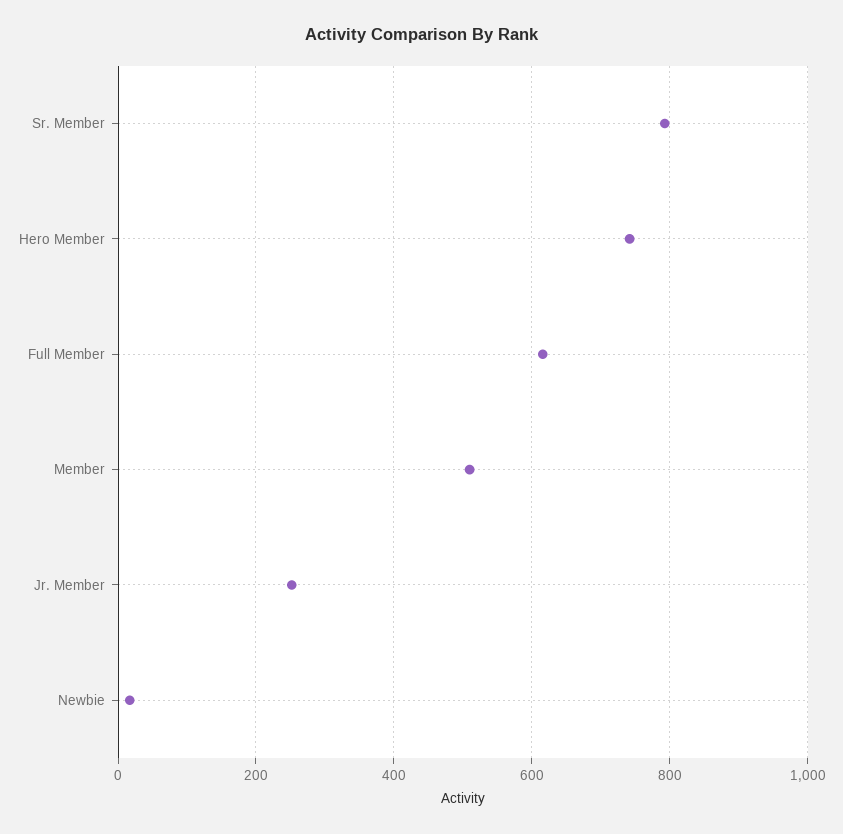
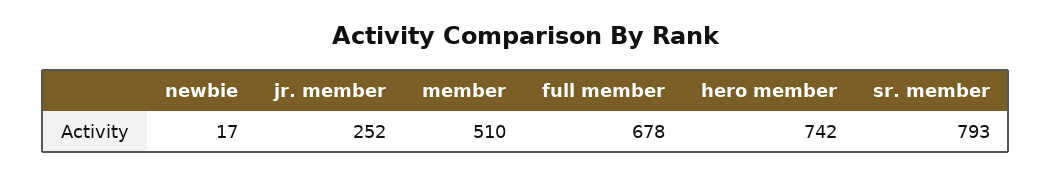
Full Member: 620 -> 678

